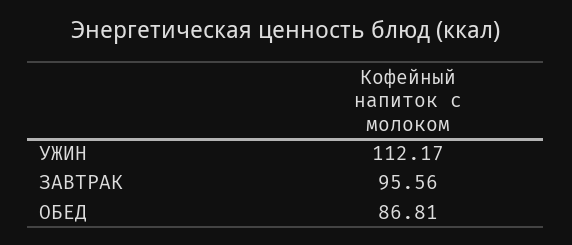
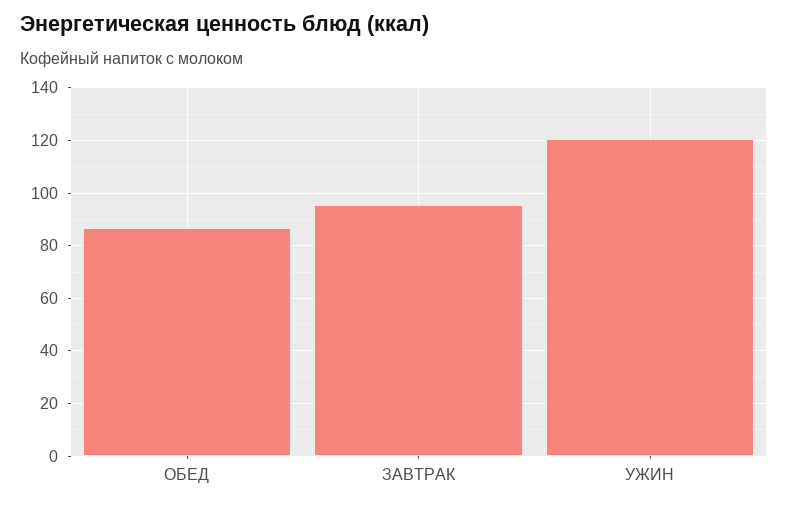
УЖИН: 112.17 -> 120

